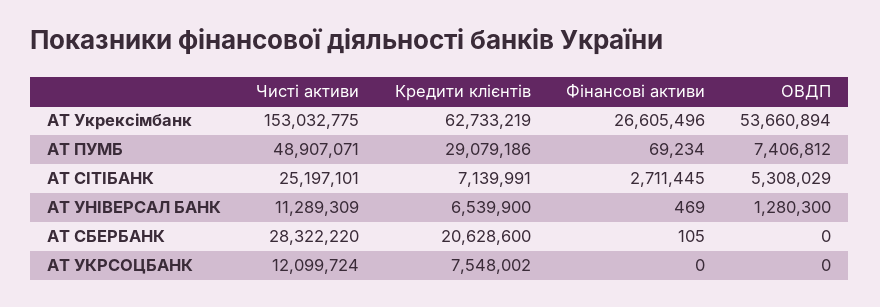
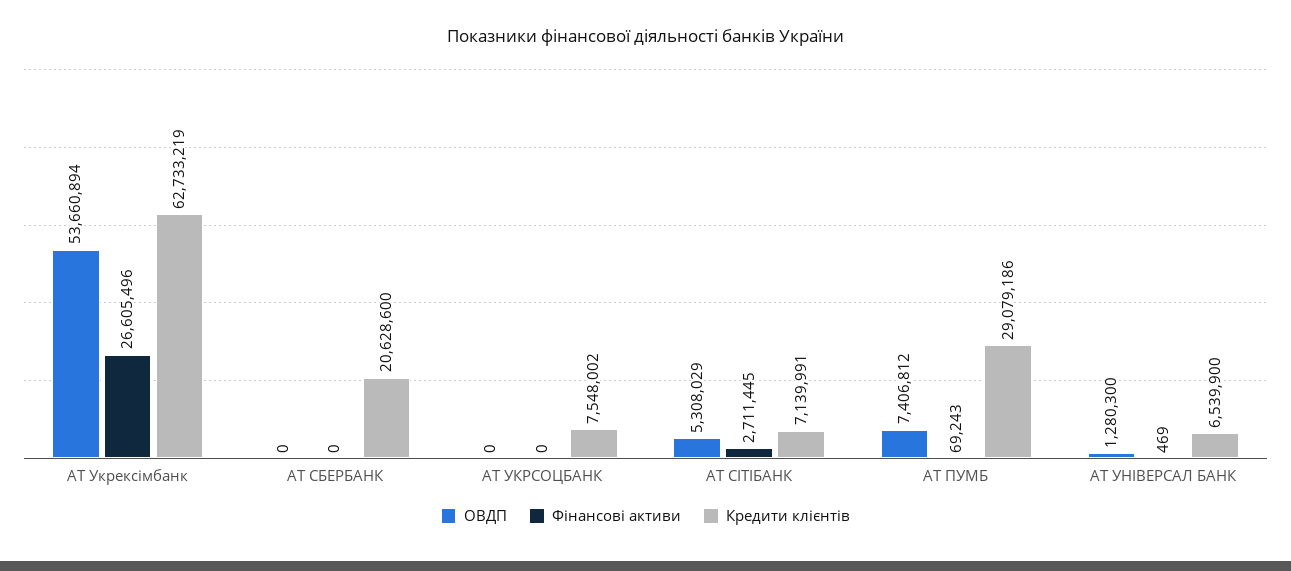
Чисті активи, АТ Укрексімбанк: 153032775 -> none
Чисті активи, АТ ПУМБ: 48907071 -> none
Фінансові активи, АТ ПУМБ: 69234 -> 69243
Чисті активи, АТ СІТІБАНК: 25197101 -> none
Чисті активи, АТ УНІВЕРСАЛ БАНК: 11289309 -> none
Чисті активи, АТ СБЕРБАНК: 28322220 -> none
Фінансові активи, АТ СБЕРБАНК: 105 -> 0
Чисті активи, АТ УКРСОЦБАНК: 12099724 -> none

